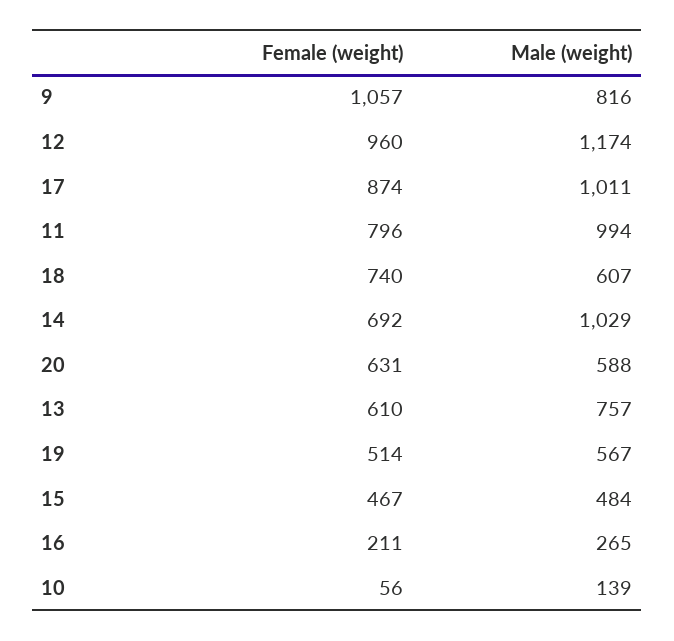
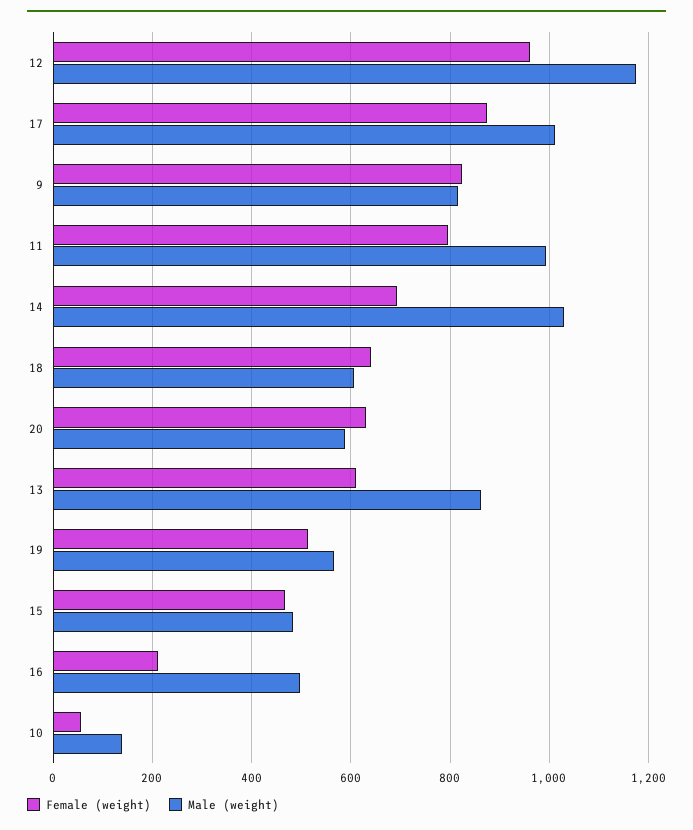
Female (weight), 9: 1057 -> 820
Female (weight), 18: 740 -> 640
Male (weight), 13: 757 -> 860
Male (weight), 16: 265 -> 500

